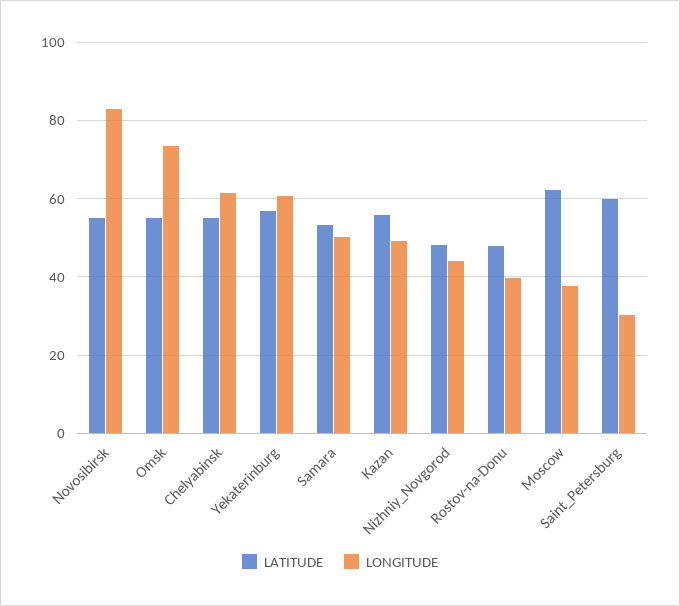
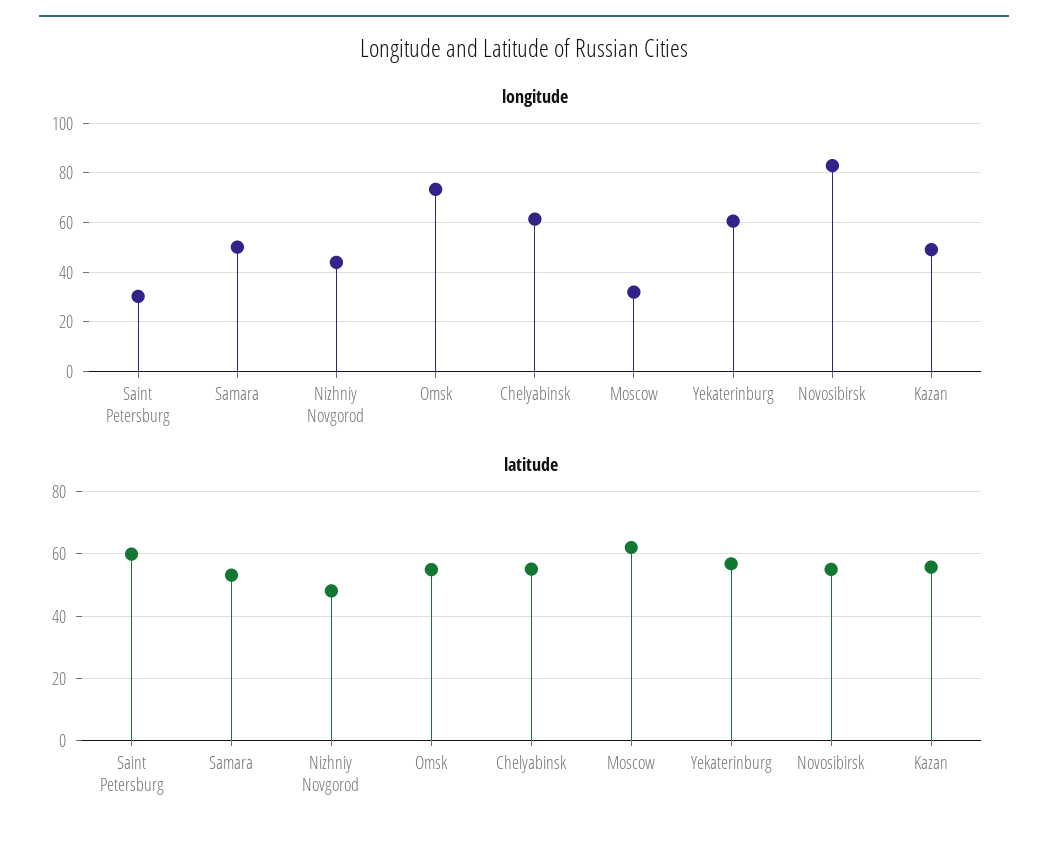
LATITUDE, Rostov-na-Donu: 48 -> none
LONGITUDE, Rostov-na-Donu: 40 -> none
LONGITUDE, Moscow: 38 -> 32.5

